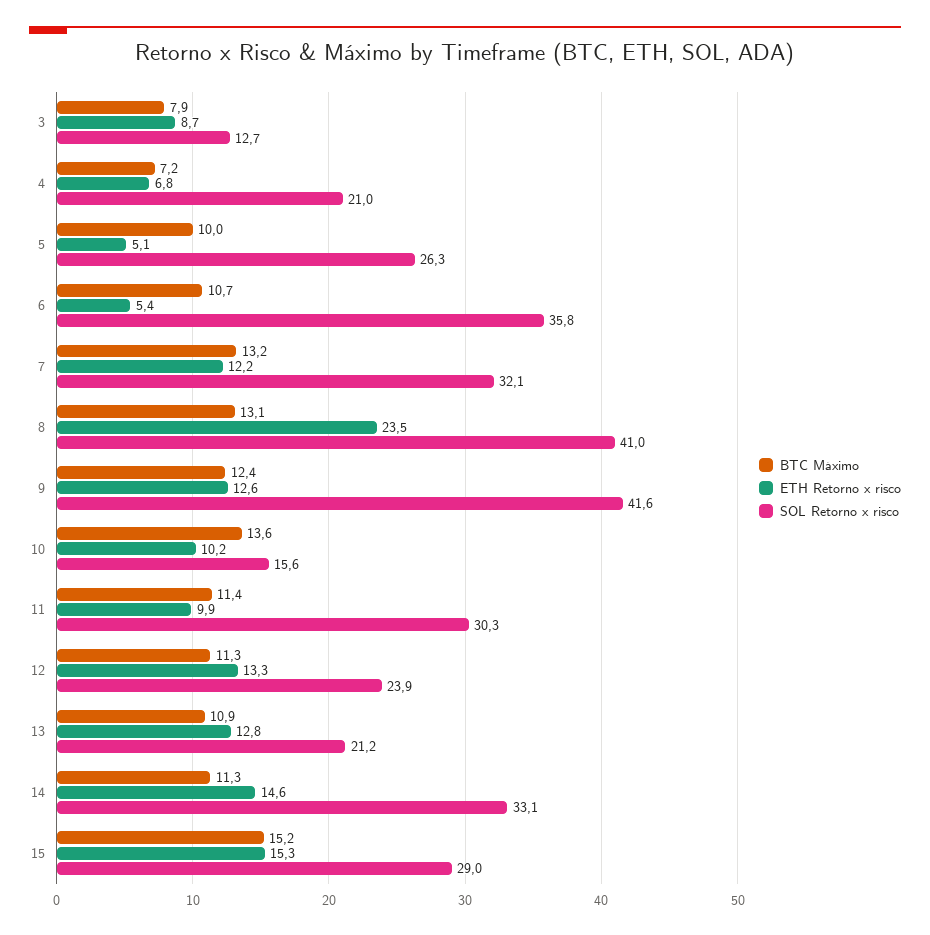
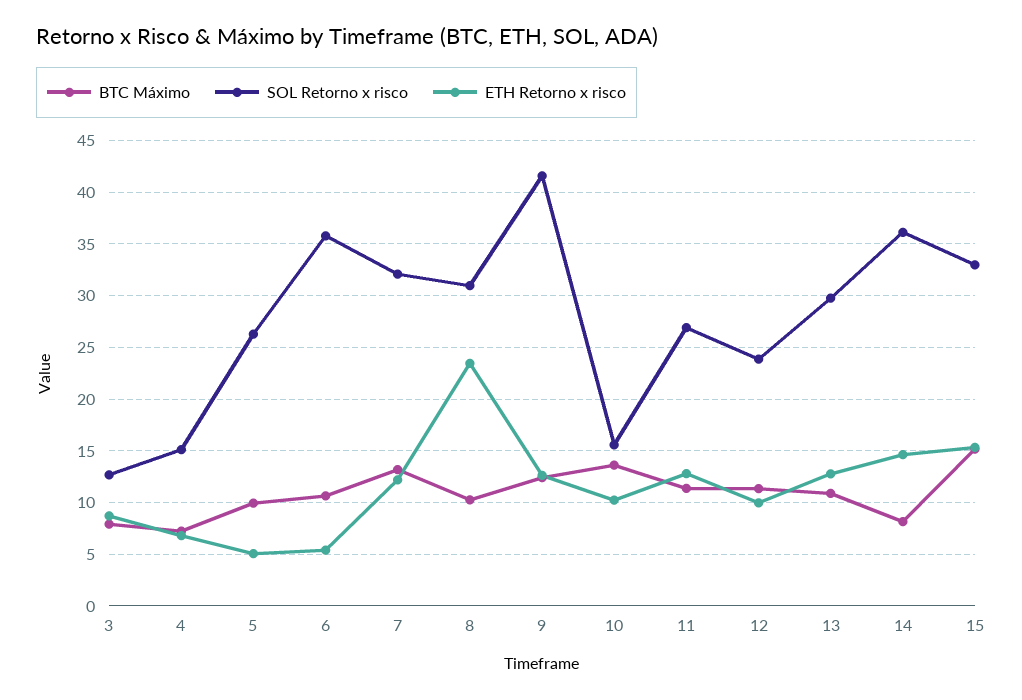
SOL Retorno x risco, 4: 21 -> 15
BTC Máximo, 8: 13.1 -> 10
SOL Retorno x risco, 8: 41 -> 31
ETH Retorno x risco, 11: 9.9 -> 13
SOL Retorno x risco, 11: 30.3 -> 27
ETH Retorno x risco, 12: 13.3 -> 10
SOL Retorno x risco, 13: 21.2 -> 30
BTC Máximo, 14: 11.3 -> 8
SOL Retorno x risco, 14: 33.1 -> 36
SOL Retorno x risco, 15: 29 -> 33

